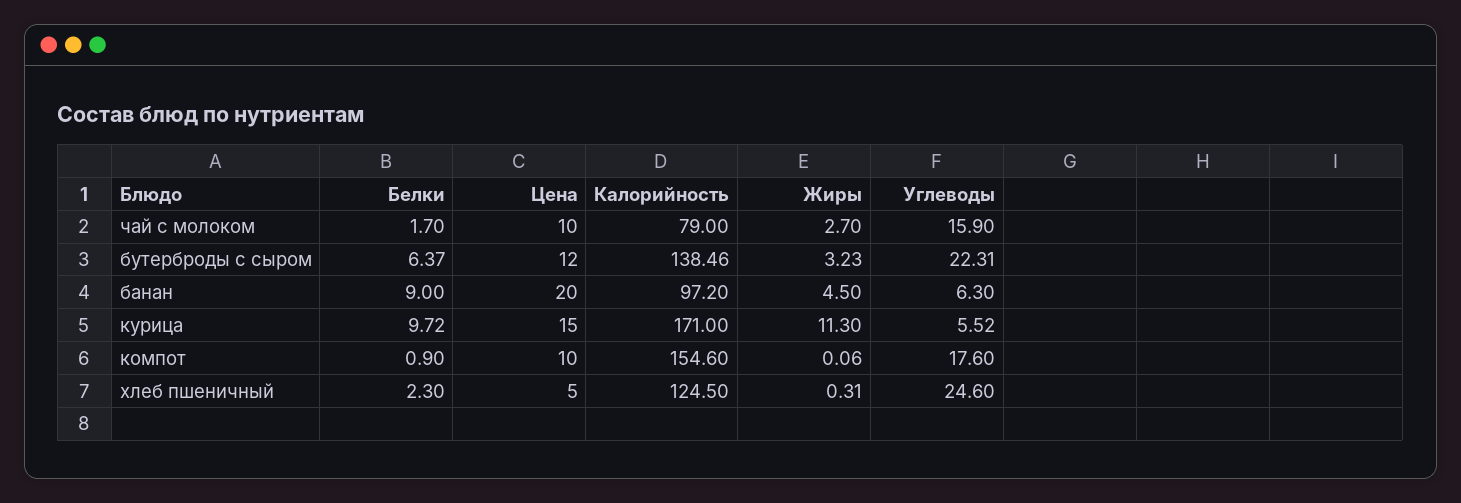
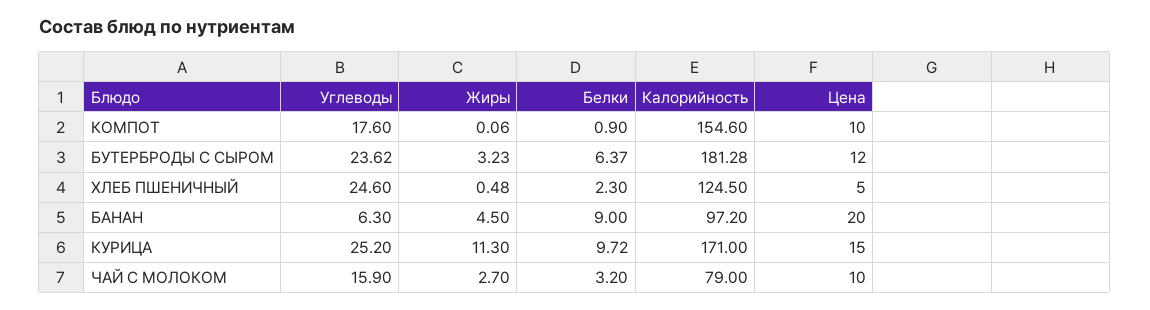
Белки, чай с молоком: 1.7 -> 3.2
Калорийность, бутерброды с сыром: 138.46 -> 181.28
Углеводы, бутерброды с сыром: 22.31 -> 23.62
Углеводы, курица: 5.52 -> 25.2
Жиры, хлеб пшеничный: 0.31 -> 0.48

